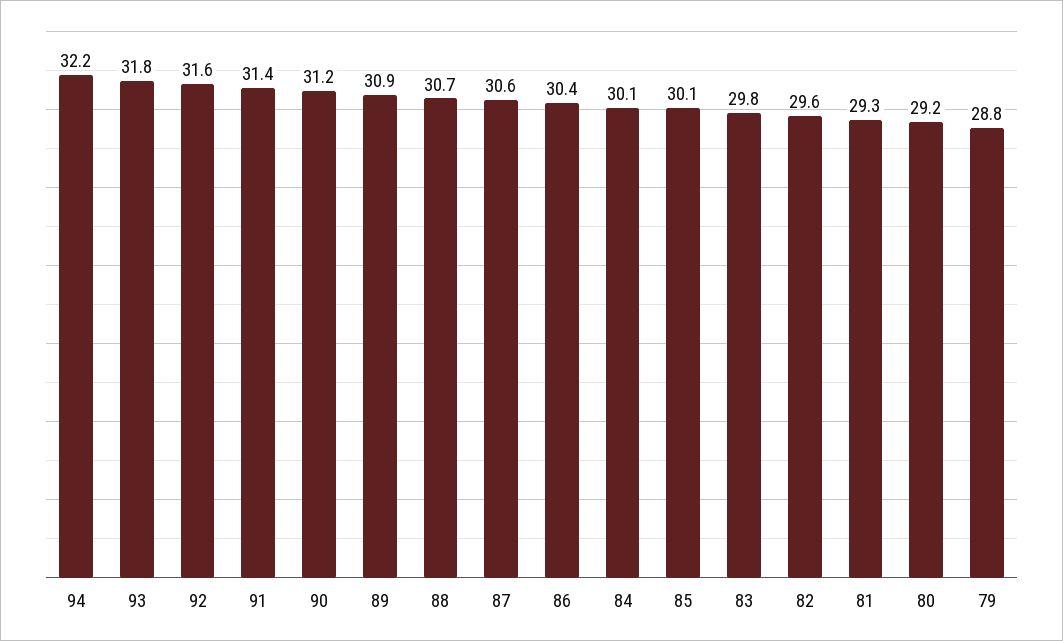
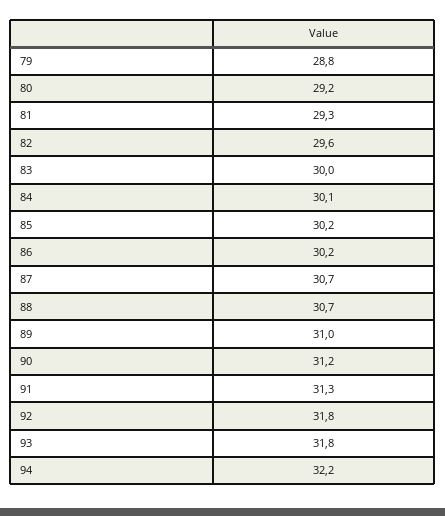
92: 31.6 -> 31.8
91: 31.4 -> 31.3
89: 30.9 -> 31
87: 30.6 -> 30.7
86: 30.4 -> 30.2
85: 30.1 -> 30.2
83: 29.8 -> 30

